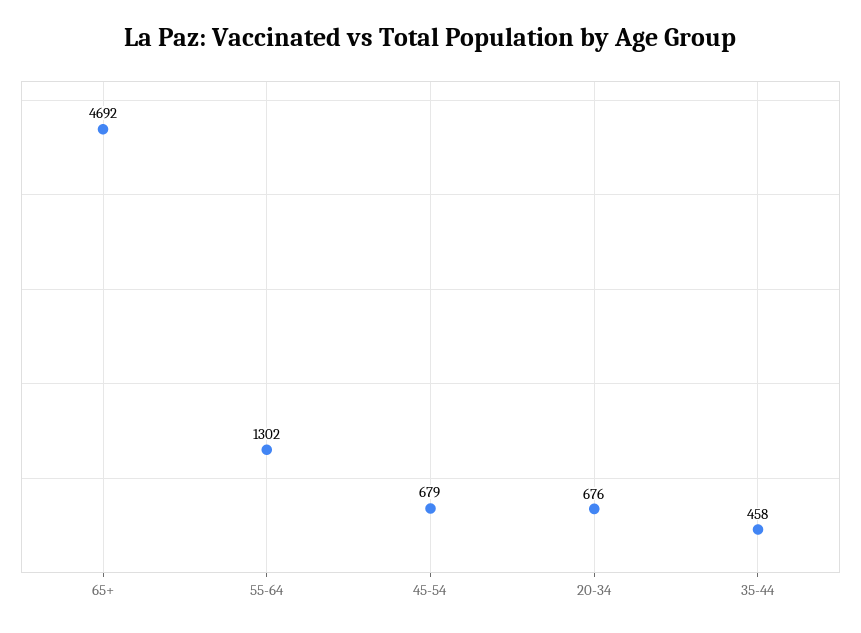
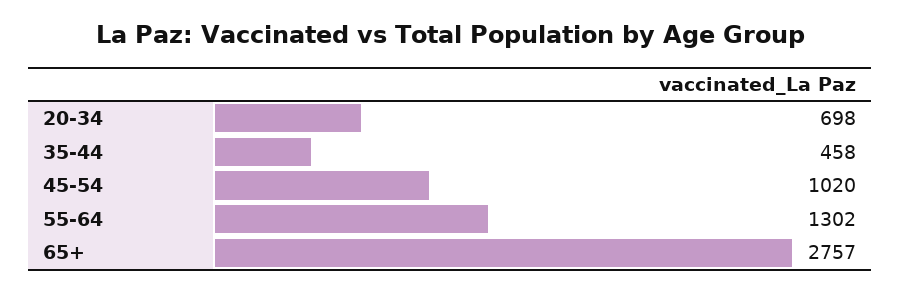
65+: 4692 -> 2757
45-54: 679 -> 1020
20-34: 676 -> 698

